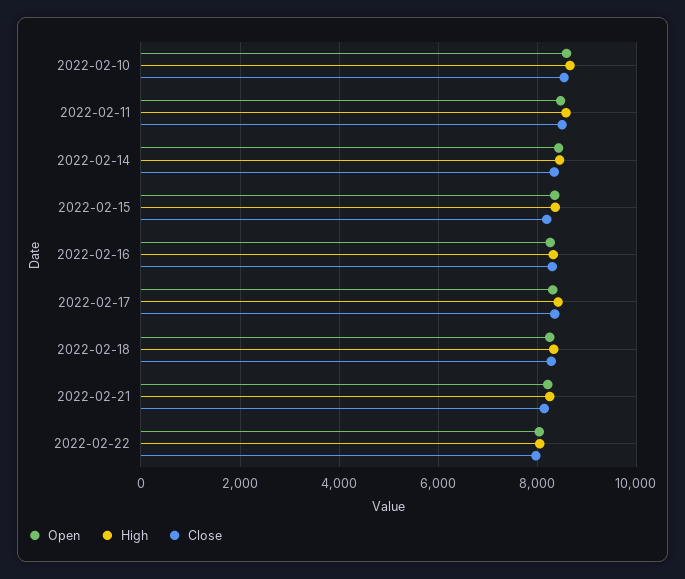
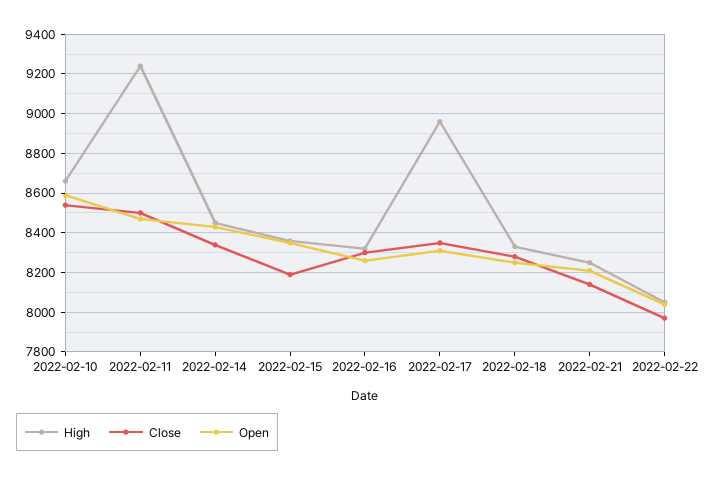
High, 2022-02-11: 8600 -> 9250
High, 2022-02-17: 8400 -> 8950

